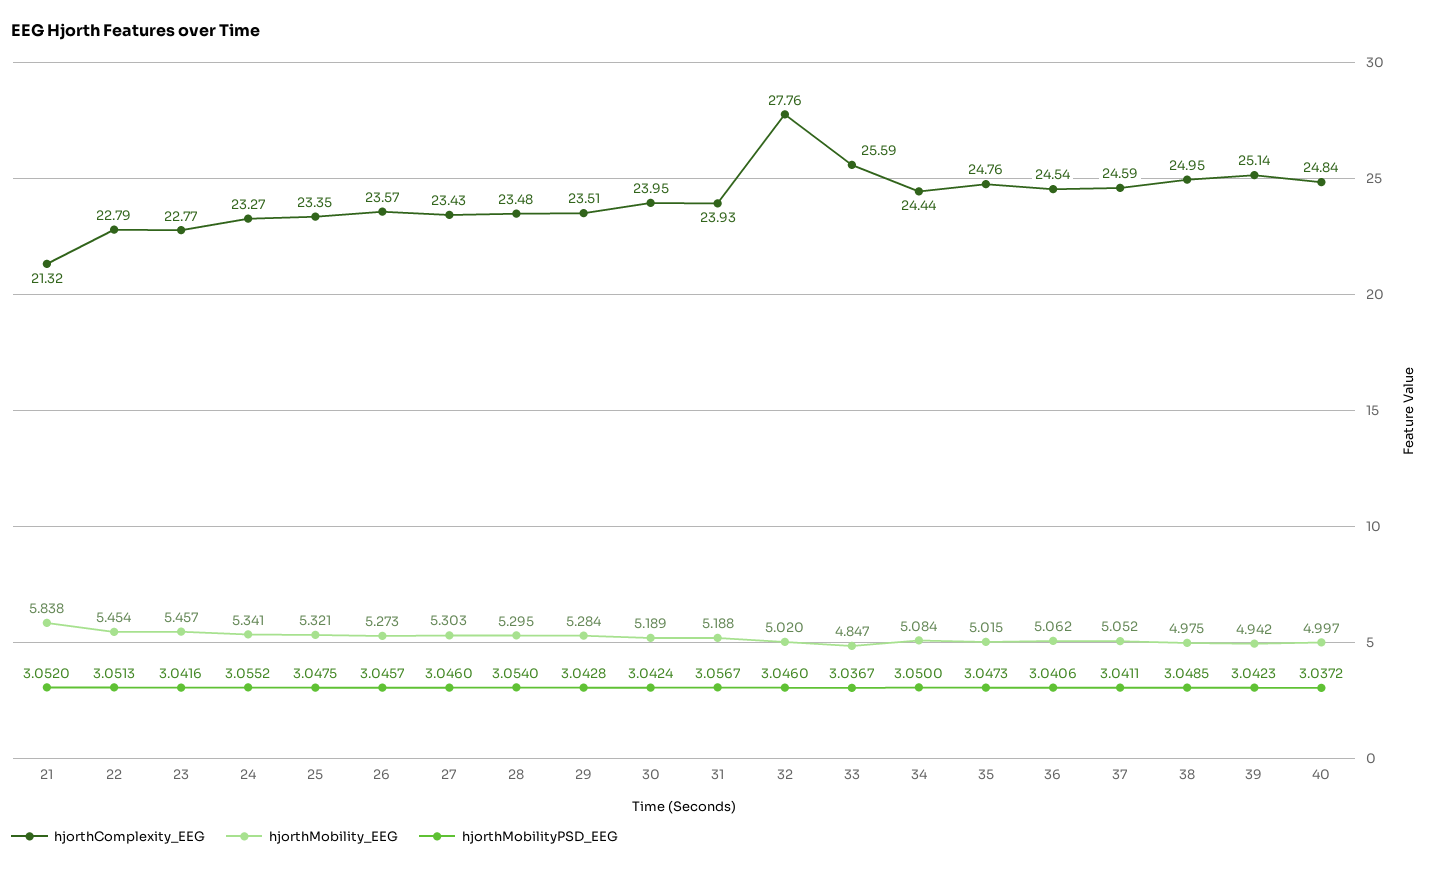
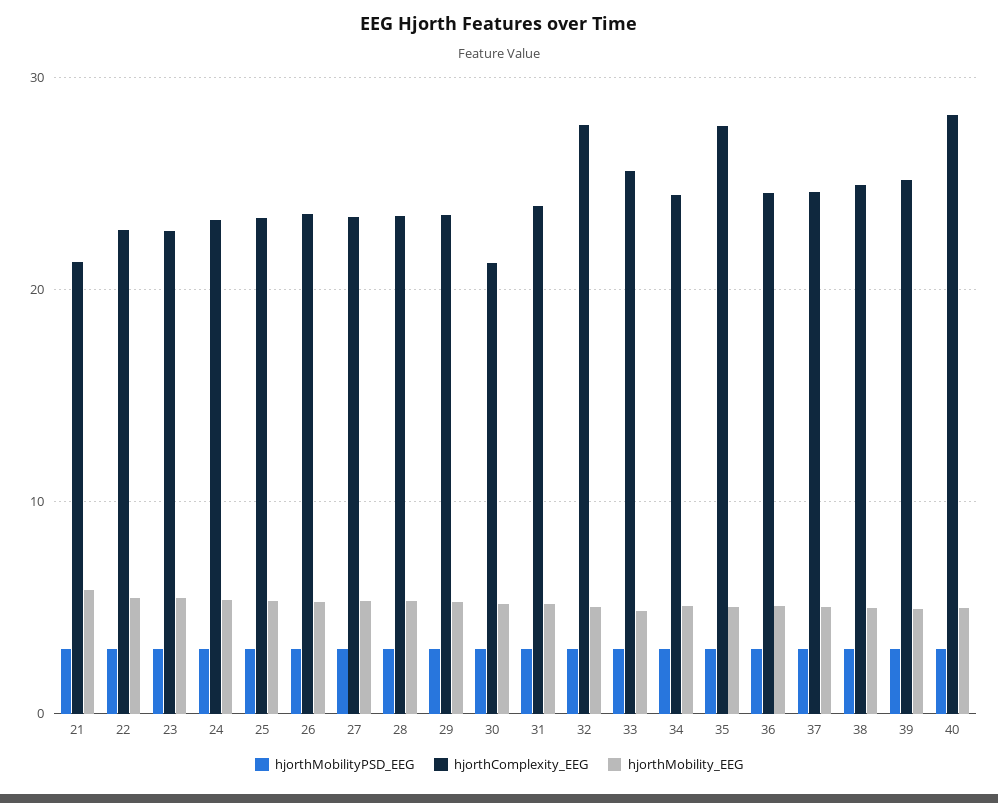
hjorthComplexity_EEG, 30: 23.95 -> 21
hjorthComplexity_EEG, 35: 24.76 -> 28
hjorthComplexity_EEG, 40: 24.84 -> 28

